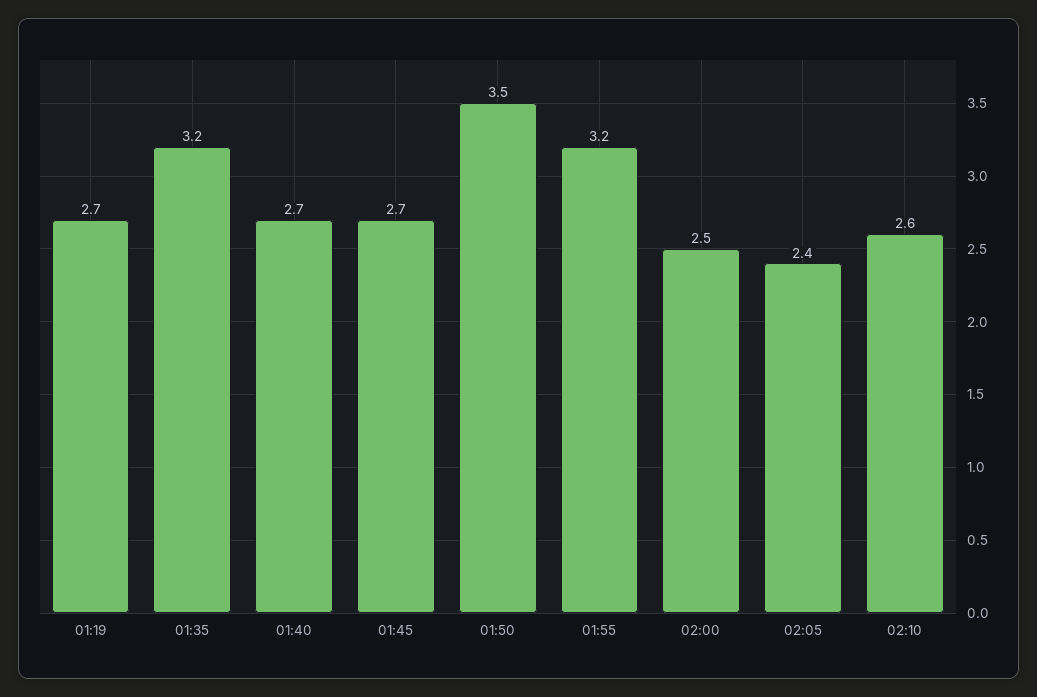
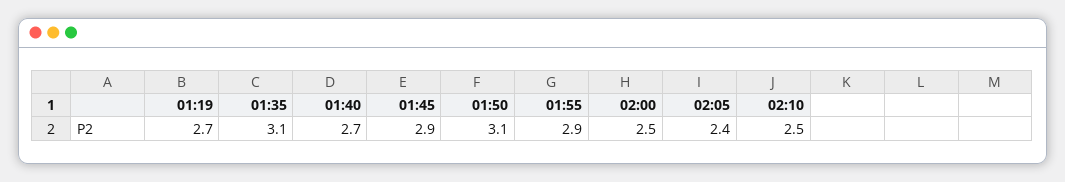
01:35: 3.2 -> 3.1
01:45: 2.7 -> 2.9
01:50: 3.5 -> 3.1
01:55: 3.2 -> 2.9
02:10: 2.6 -> 2.5

